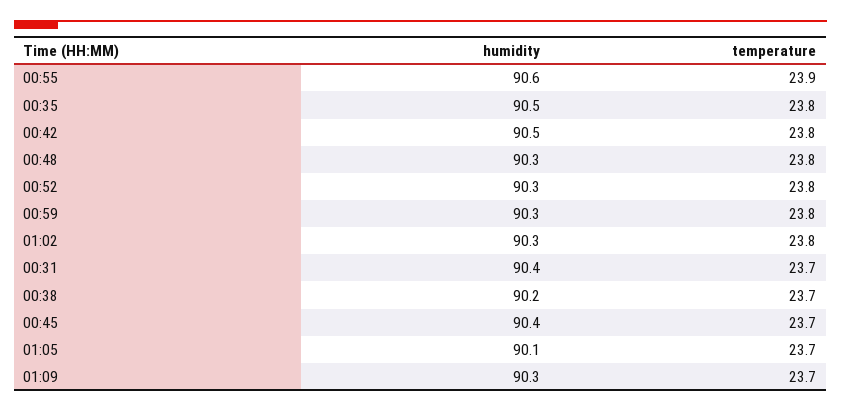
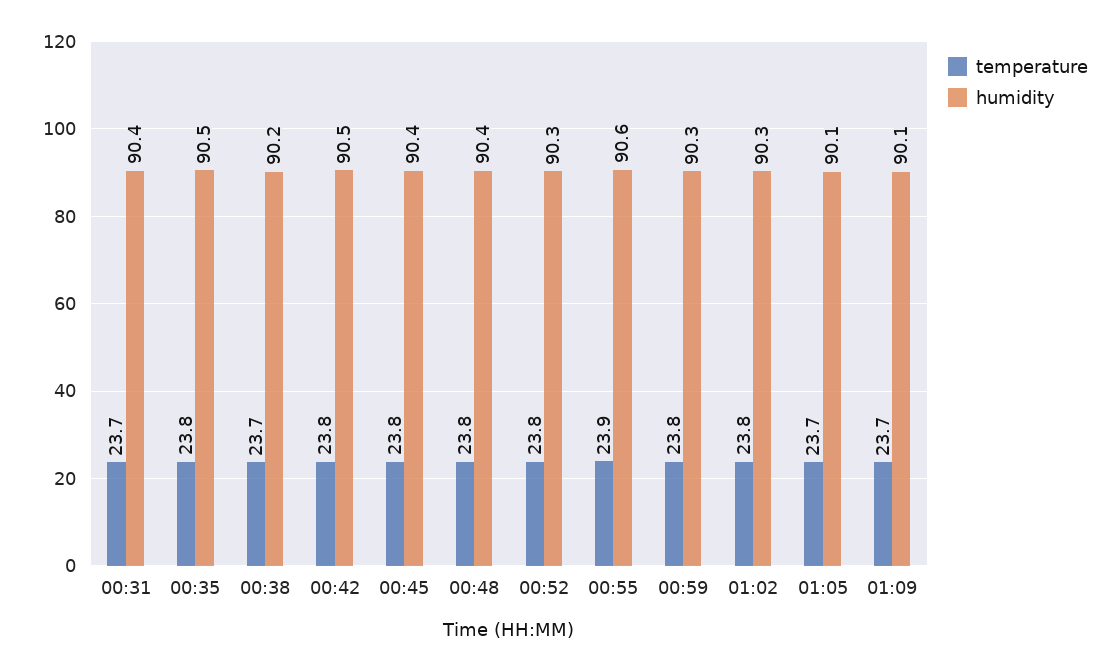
humidity, 00:48: 90.3 -> 90.4
temperature, 00:45: 23.7 -> 23.8
humidity, 01:09: 90.3 -> 90.1

